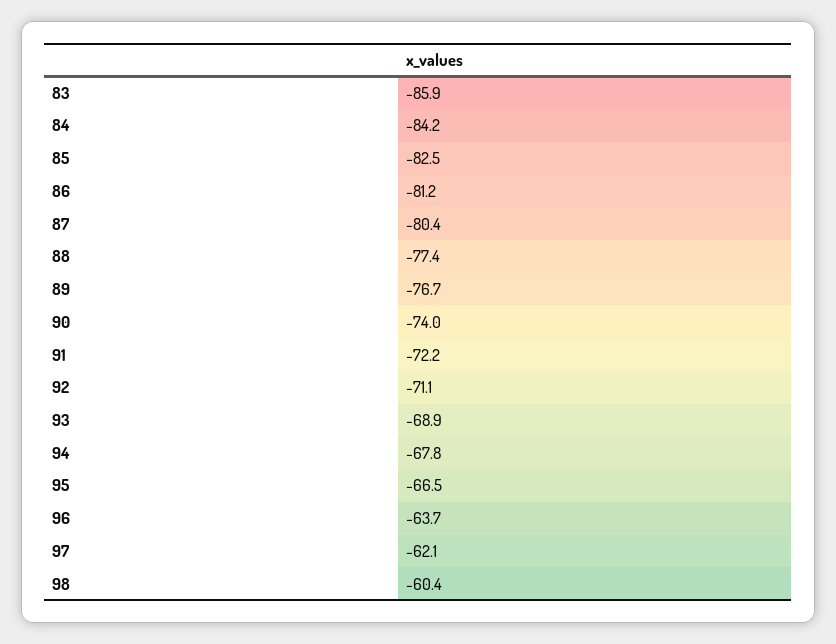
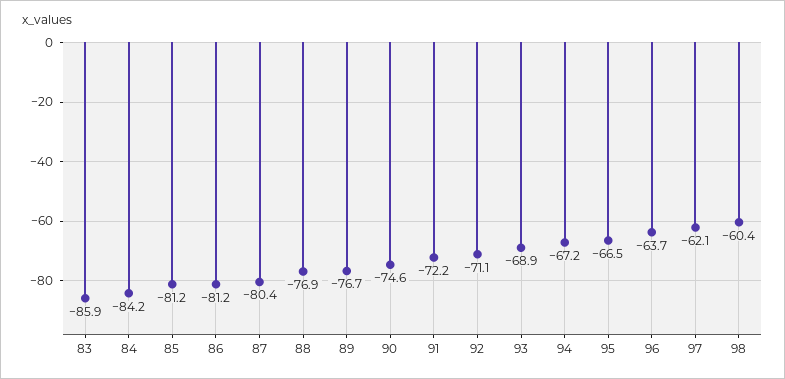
85: -82.5 -> -81.2
88: -77.4 -> -76.9
90: -74 -> -74.6
94: -67.8 -> -67.2

